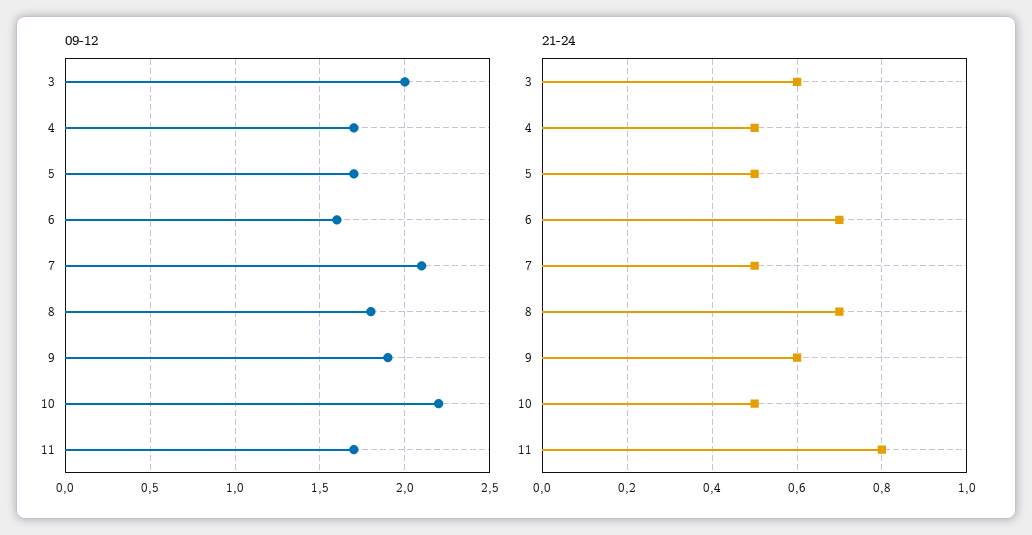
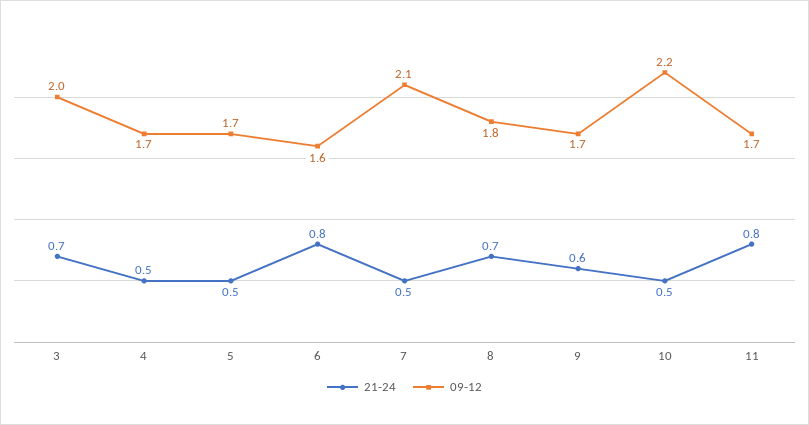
09-12, 9: 1.9 -> 1.7
21-24, 3: 0.6 -> 0.7
21-24, 6: 0.7 -> 0.8

